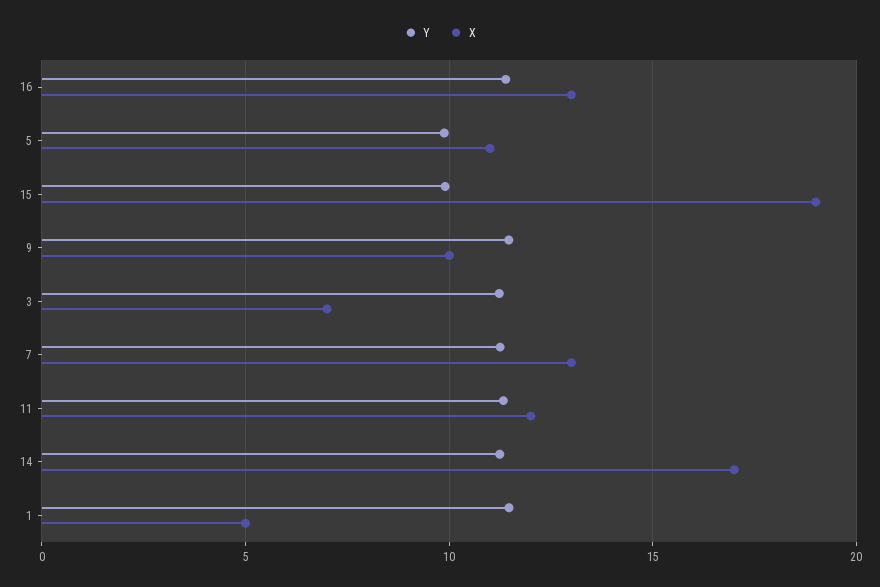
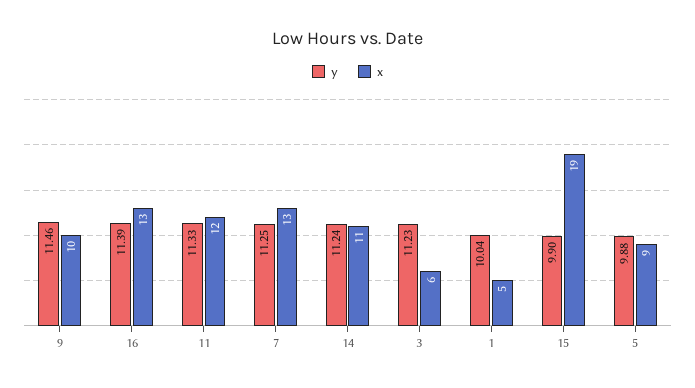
X, 5: 11 -> 9
X, 3: 7 -> 6
X, 14: 17 -> 11
Y, 1: 11.5 -> 10.04

